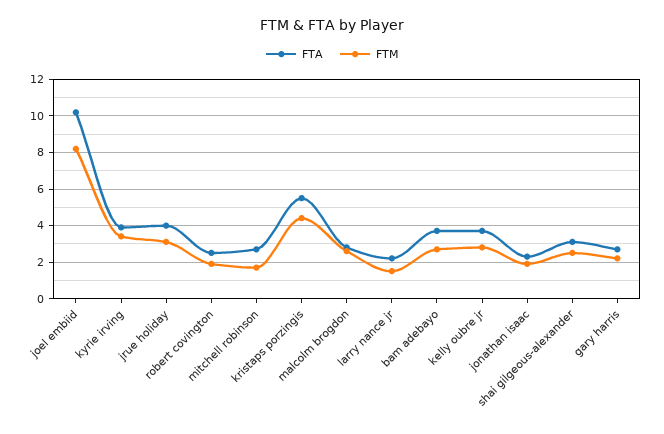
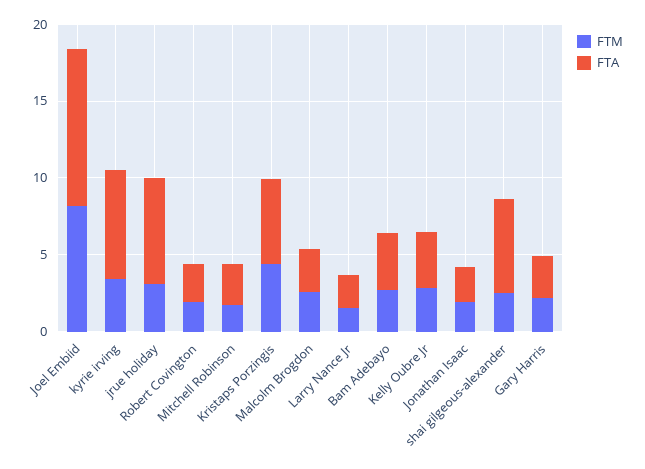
FTA, kyrie irving: 4 -> 7
FTA, jrue holiday: 4 -> 7
FTA, shai gilgeous-alexander: 3 -> 6

